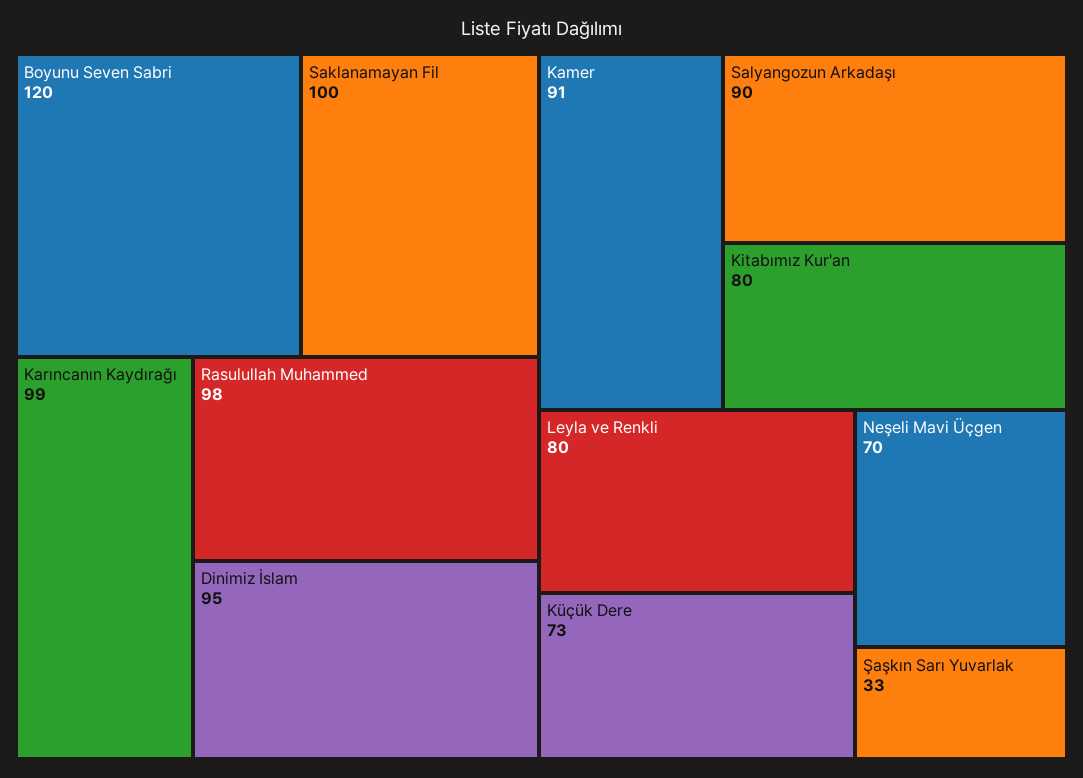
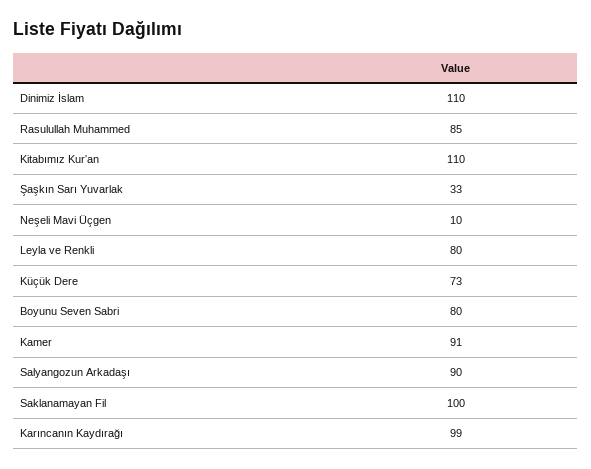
Boyunu Seven Sabri: 120 -> 80
Rasulullah Muhammed: 98 -> 85
Dinimiz İslam: 95 -> 110
Kitabımız Kur'an: 80 -> 110
Neşeli Mavi Üçgen: 70 -> 10

